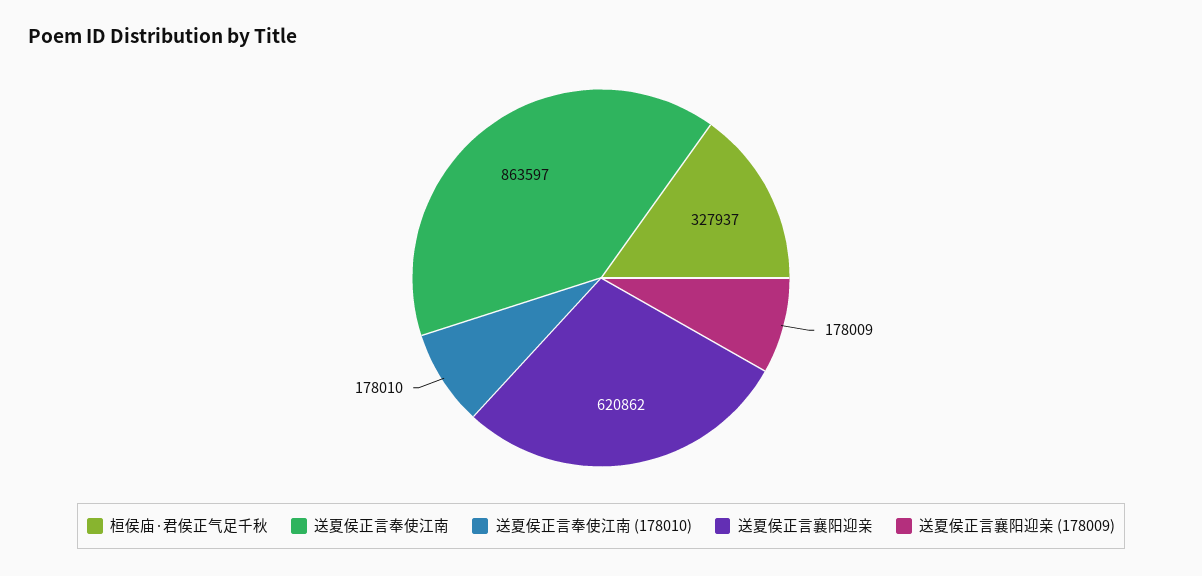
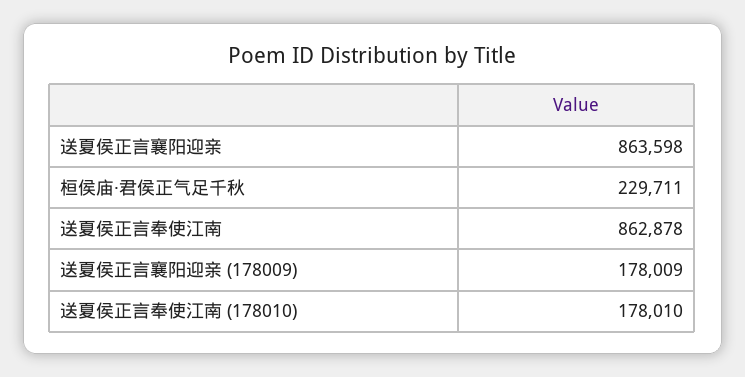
桓侯庙·君侯正气足千秋: 327937 -> 229711
送夏侯正言奉使江南: 863597 -> 862878
送夏侯正言襄阳迎亲: 620862 -> 863598

